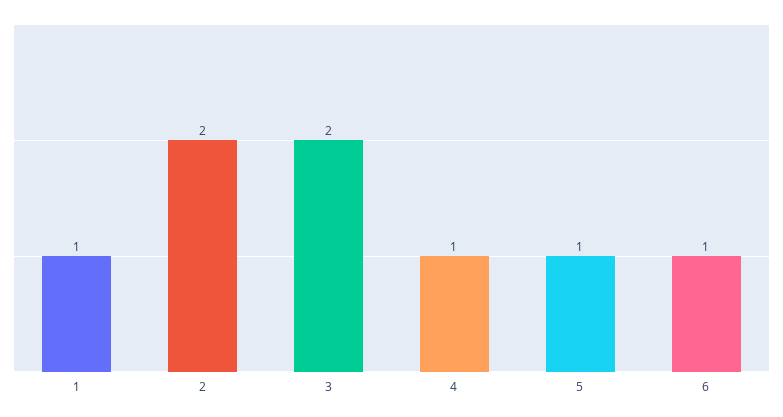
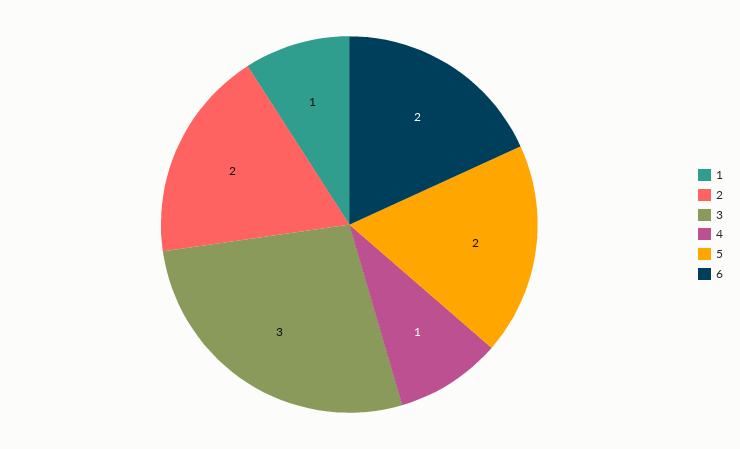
3: 2 -> 3
5: 1 -> 2
6: 1 -> 2

